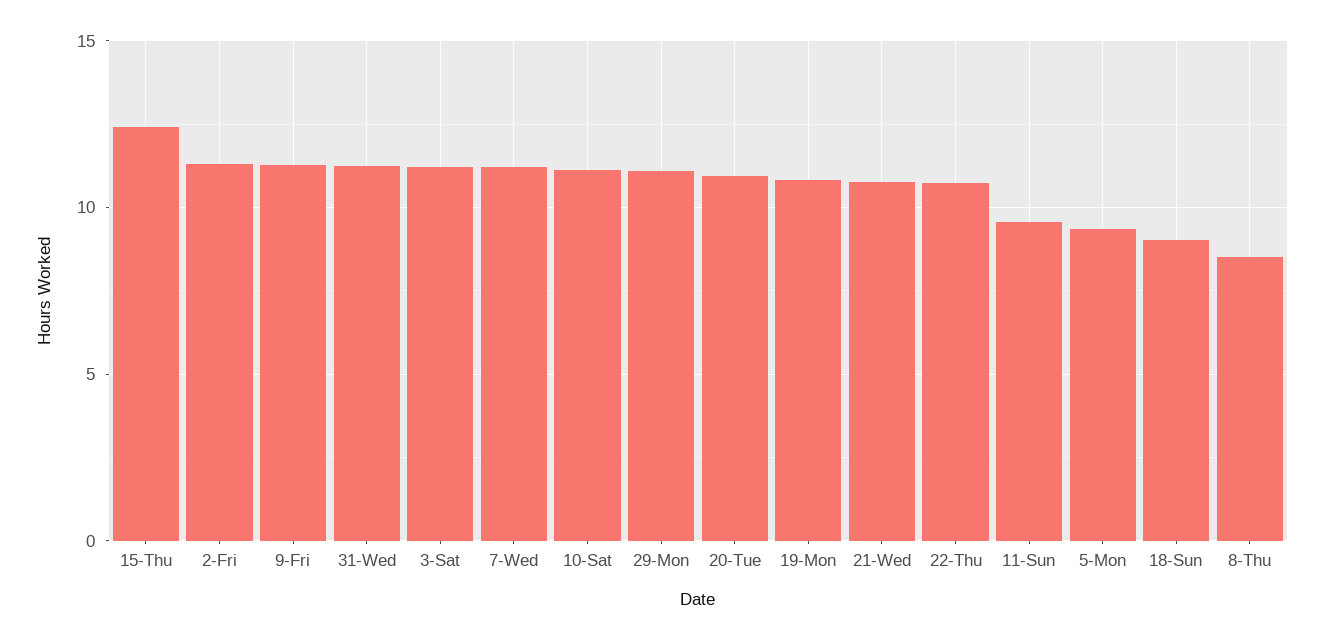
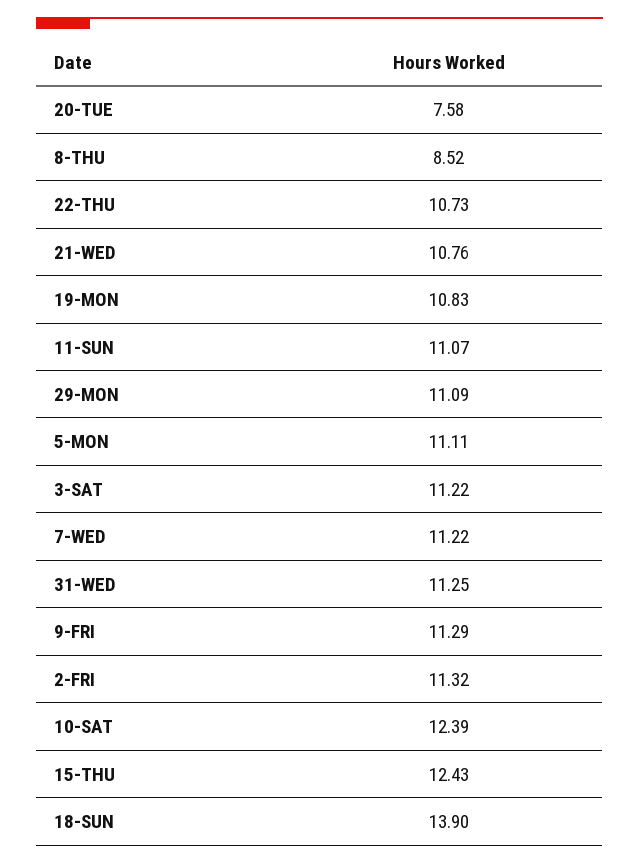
10-Sat: 11 -> 12.39
20-Tue: 11 -> 7.58
11-Sun: 9.5 -> 11.07
5-Mon: 9.5 -> 11.11
18-Sun: 9 -> 13.9

